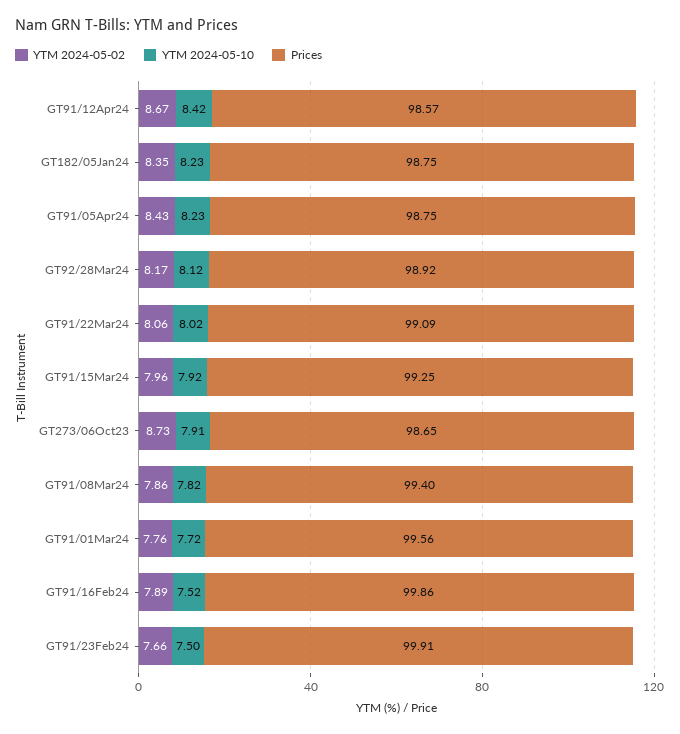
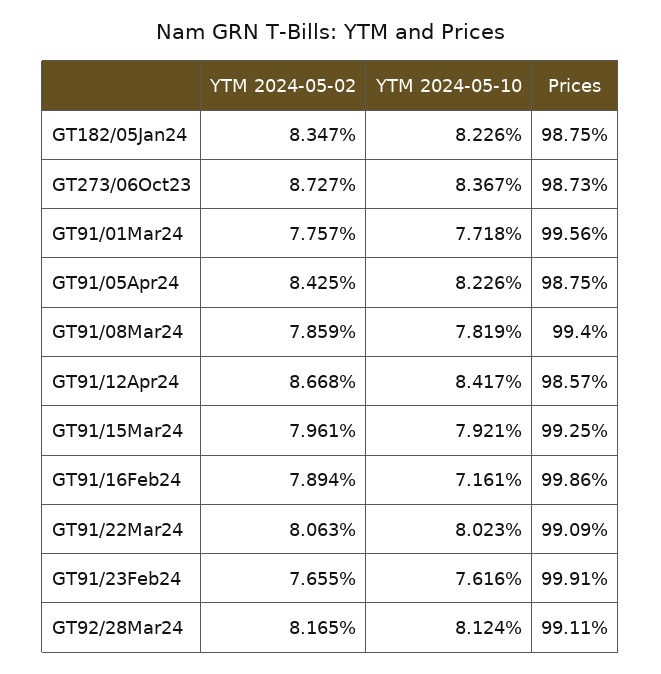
Prices, GT92/28Mar24: 98.92 -> 99.11
YTM 2024-05-10, GT273/06Oct23: 7.91 -> 8.367
Prices, GT273/06Oct23: 98.65 -> 98.73
YTM 2024-05-10, GT91/16Feb24: 7.52 -> 7.161
YTM 2024-05-10, GT91/23Feb24: 7.5 -> 7.616

